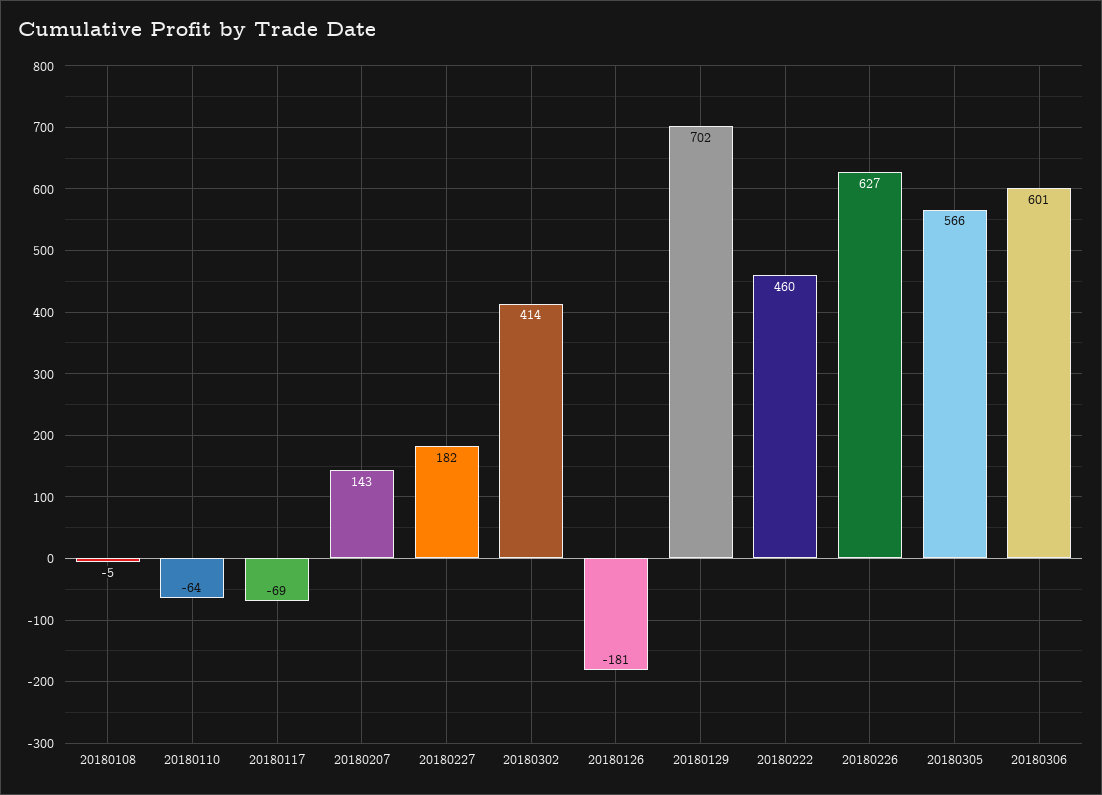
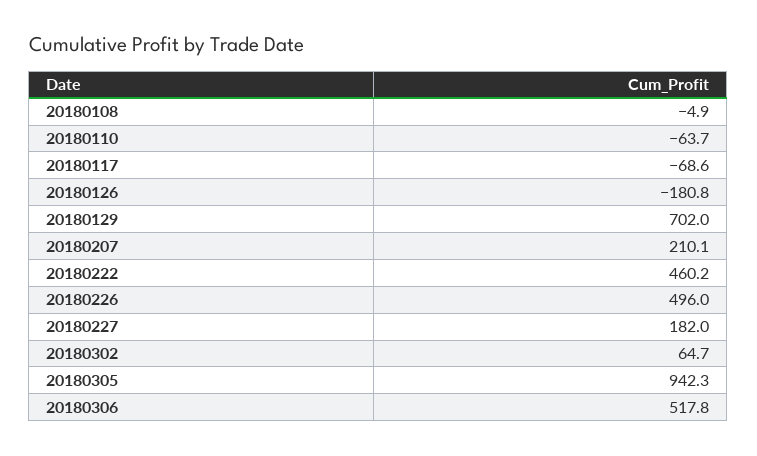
20180207: 143 -> 210.1
20180302: 414 -> 64.7
20180226: 627 -> 496
20180305: 566 -> 942.3
20180306: 601 -> 517.8

